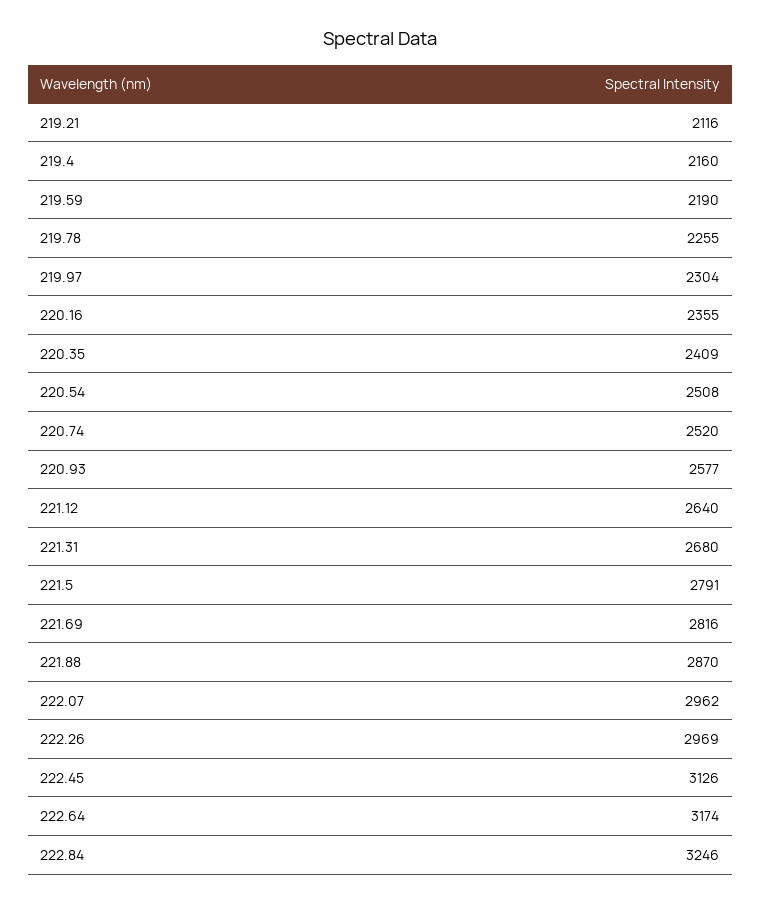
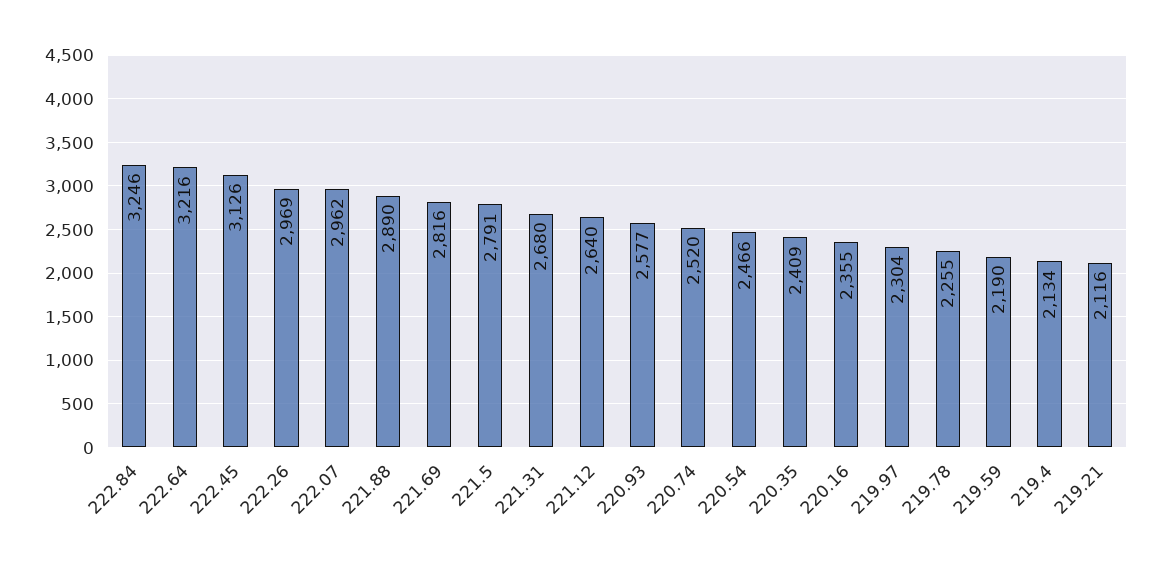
219.4: 2160 -> 2134
220.54: 2508 -> 2466
221.88: 2870 -> 2890
222.64: 3174 -> 3216

